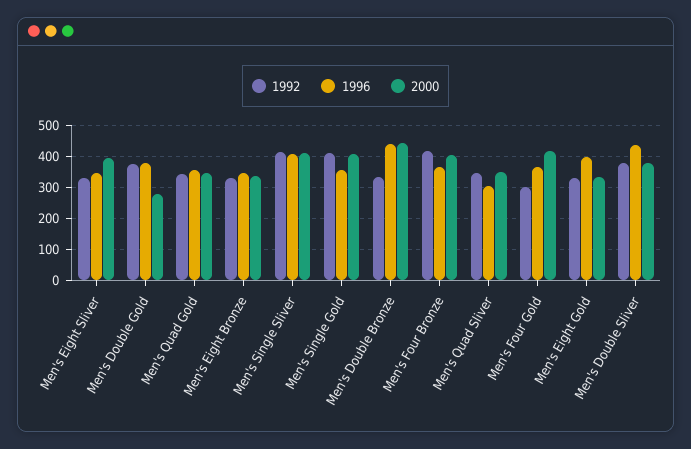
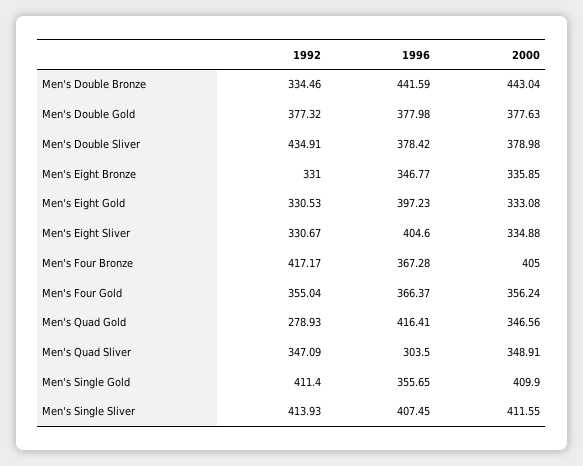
1996, Men's Eight Sliver: 340 -> 404.6
2000, Men's Eight Sliver: 400 -> 334.88
2000, Men's Double Gold: 280 -> 377.63
1992, Men's Quad Gold: 340 -> 278.93
1996, Men's Quad Gold: 360 -> 416.41
1992, Men's Four Gold: 300 -> 355.04
2000, Men's Four Gold: 420 -> 356.24
1992, Men's Double Sliver: 380 -> 434.91
1996, Men's Double Sliver: 440 -> 378.42

